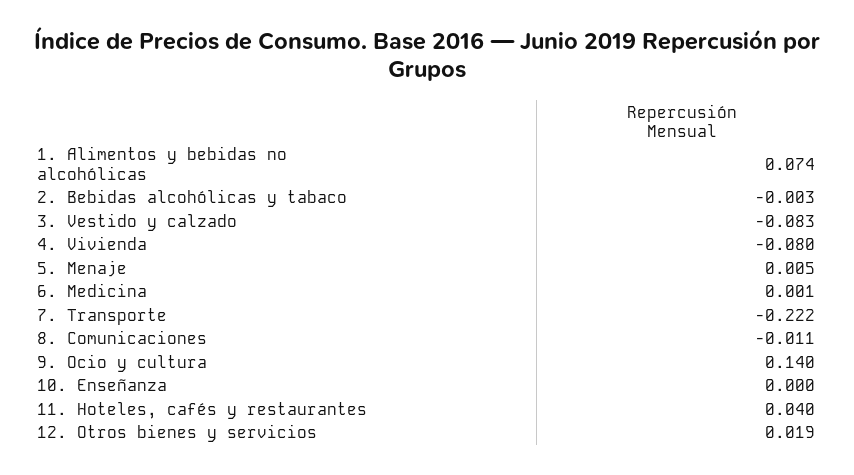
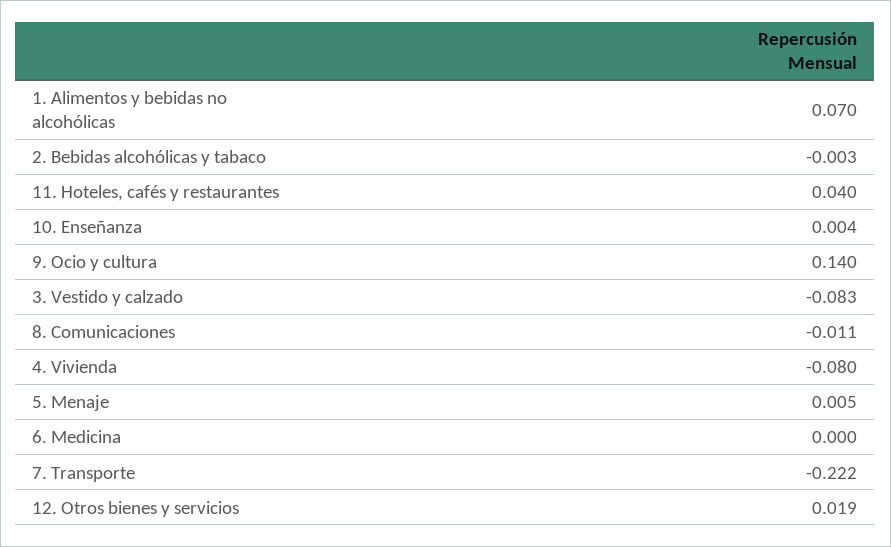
1. Alimentos y bebidas no alcohólicas: 0.074 -> 0.07
6. Medicina: 0.001 -> 0
10. Enseñanza: 0 -> 0.004

